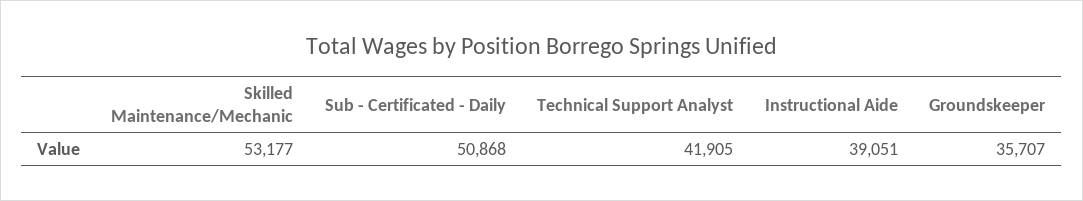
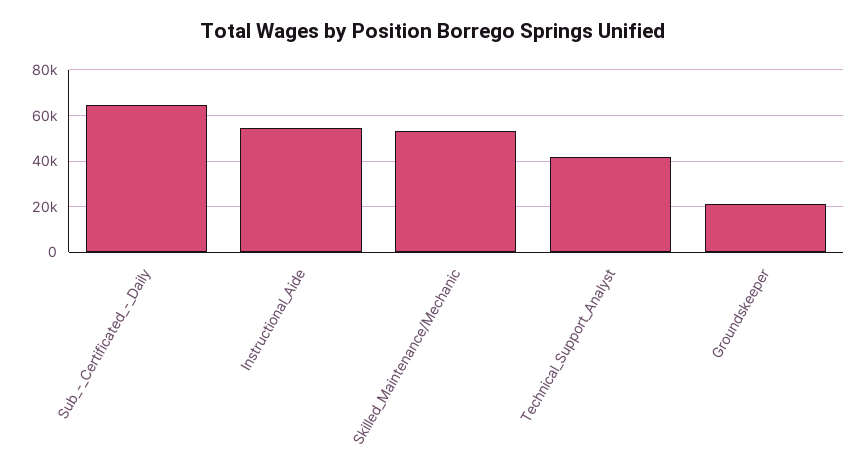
Sub - Certificated - Daily: 50868 -> 65000
Instructional Aide: 39051 -> 55000
Groundskeeper: 35707 -> 20000

